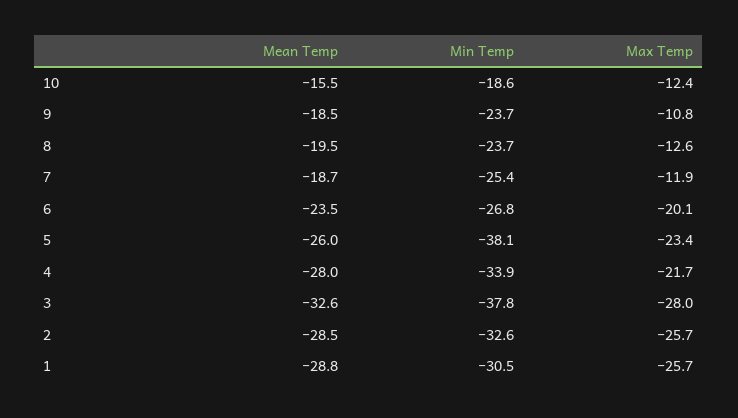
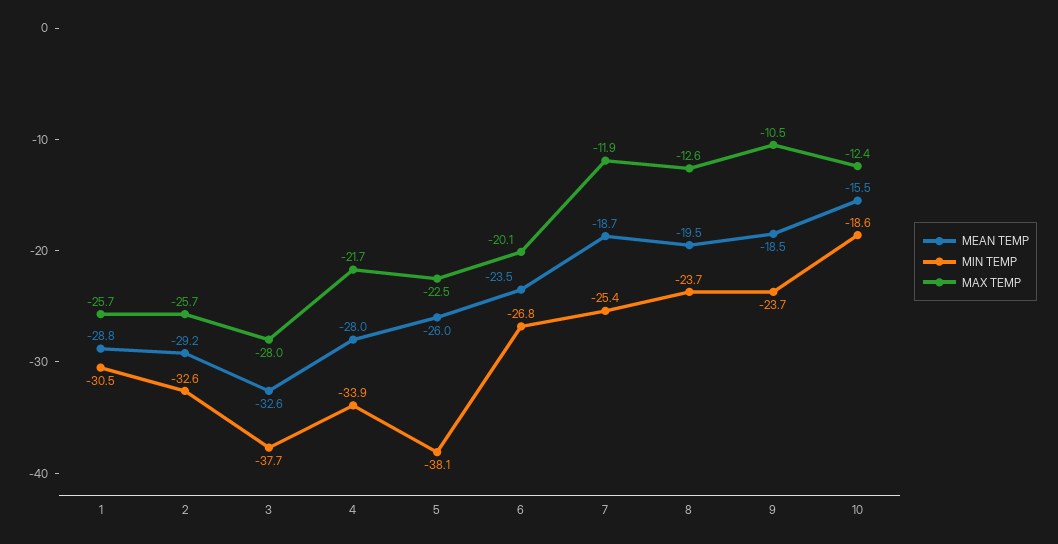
Max Temp, 9: -10.8 -> -10.5
Max Temp, 5: -23.4 -> -22.5
Min Temp, 3: -37.8 -> -37.7
Mean Temp, 2: -28.5 -> -29.2

